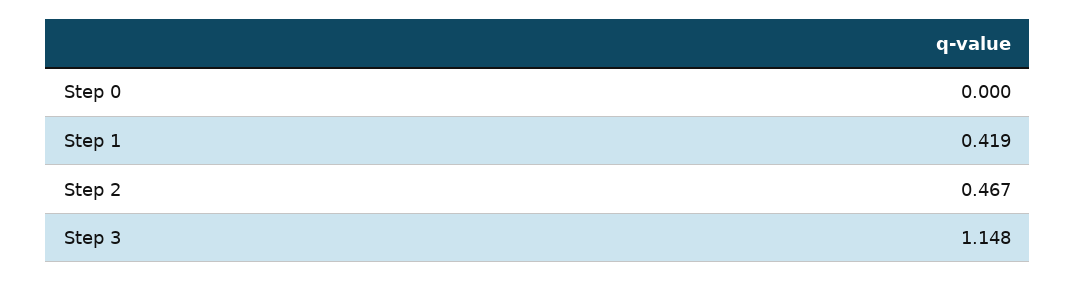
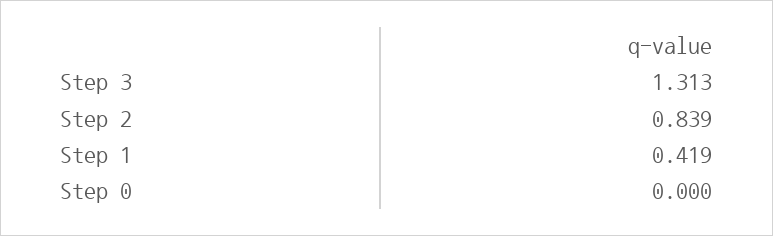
Step 2: 0.467 -> 0.839
Step 3: 1.148 -> 1.313

